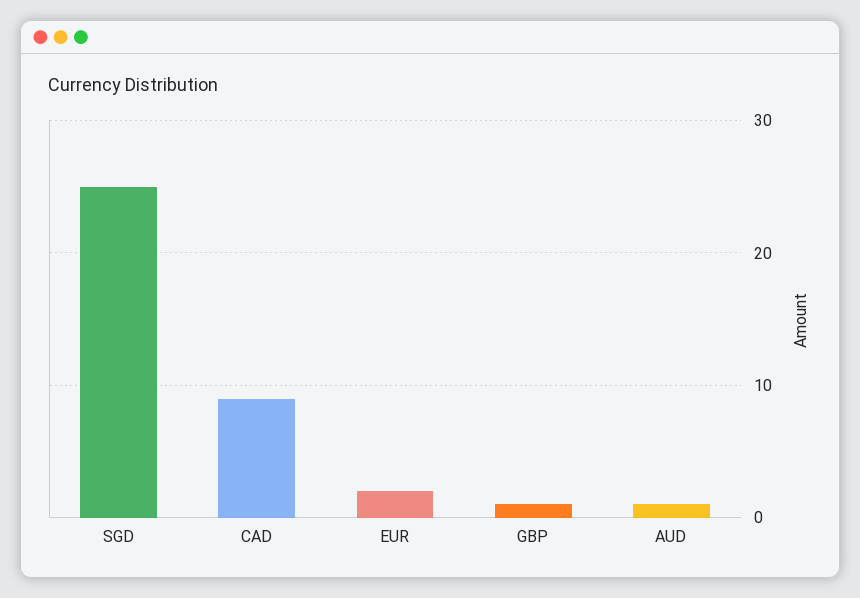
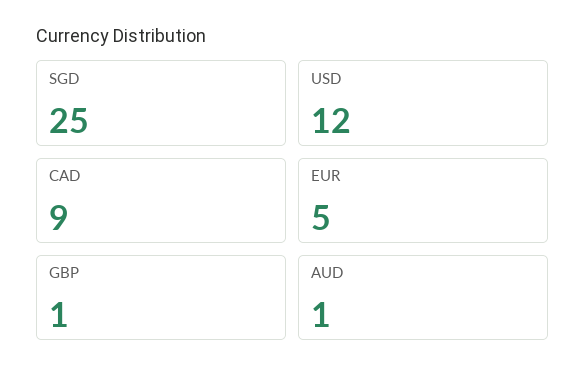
EUR: 2 -> 5
USD: none -> 12

